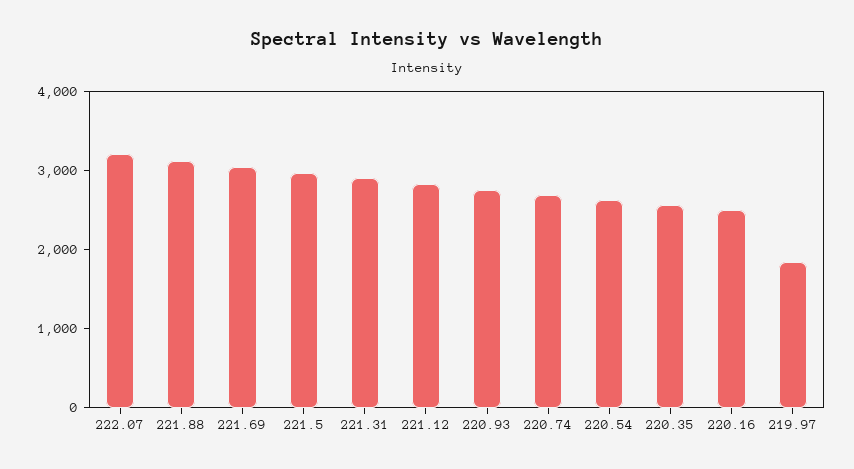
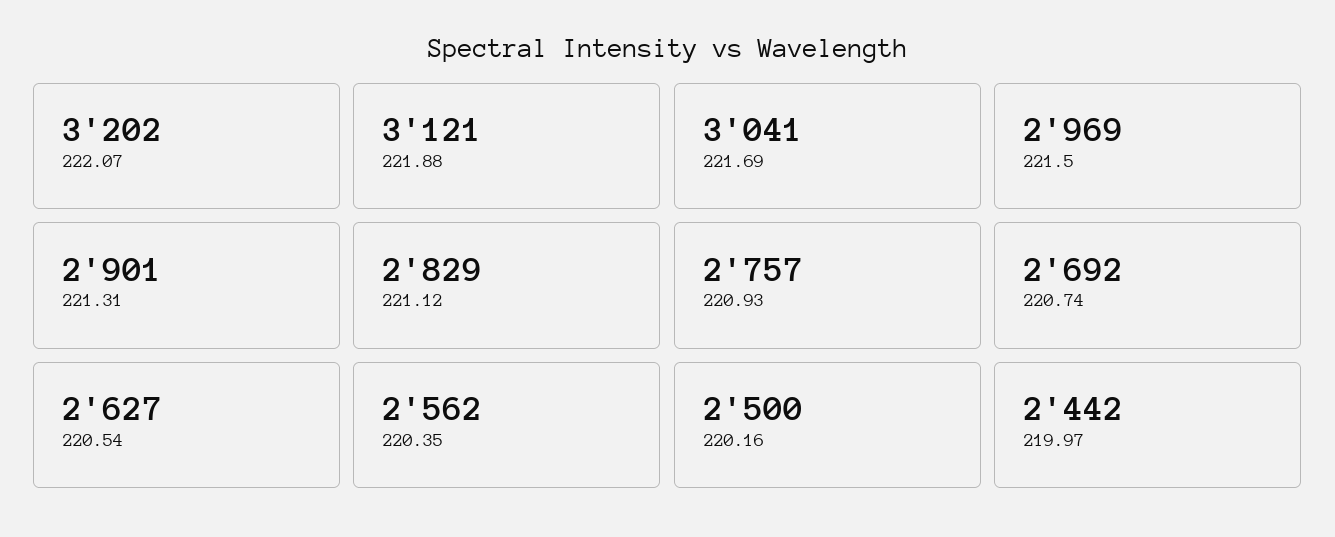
219.97: 1800 -> 2442

